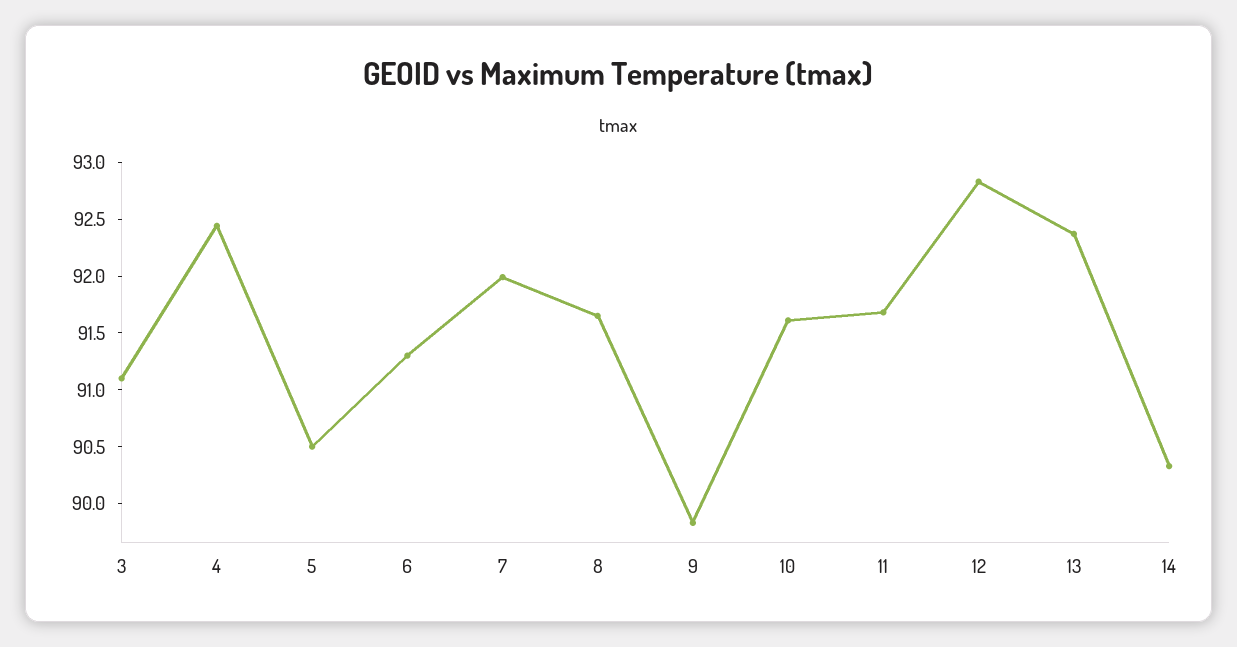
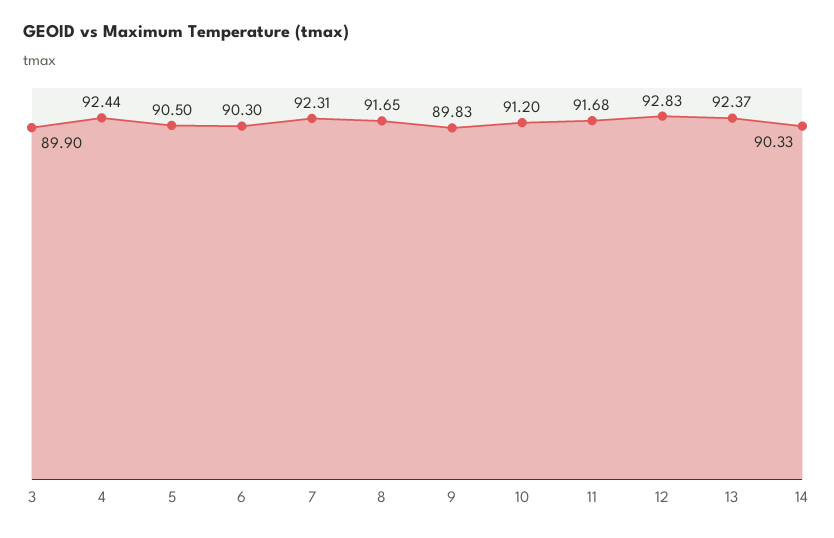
3: 91.1 -> 89.9
6: 91.3 -> 90.3
7: 92 -> 92.31
10: 91.6 -> 91.2

